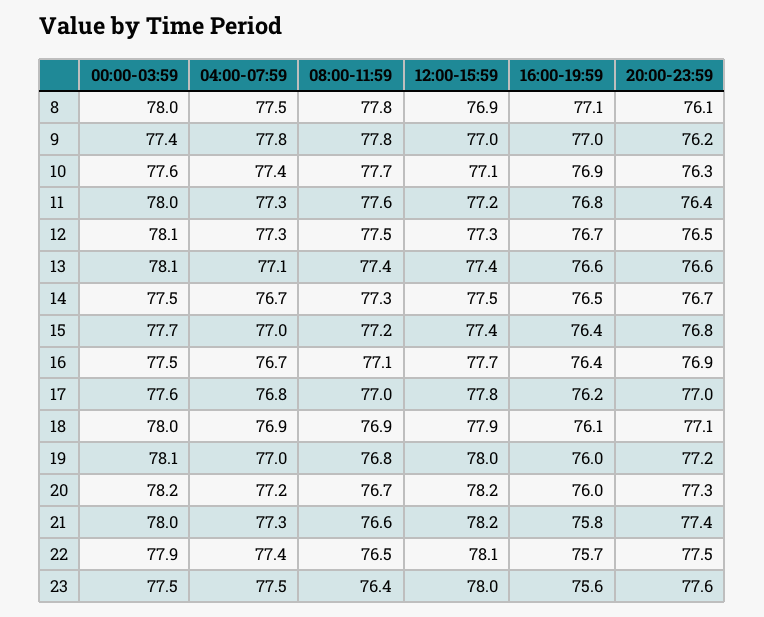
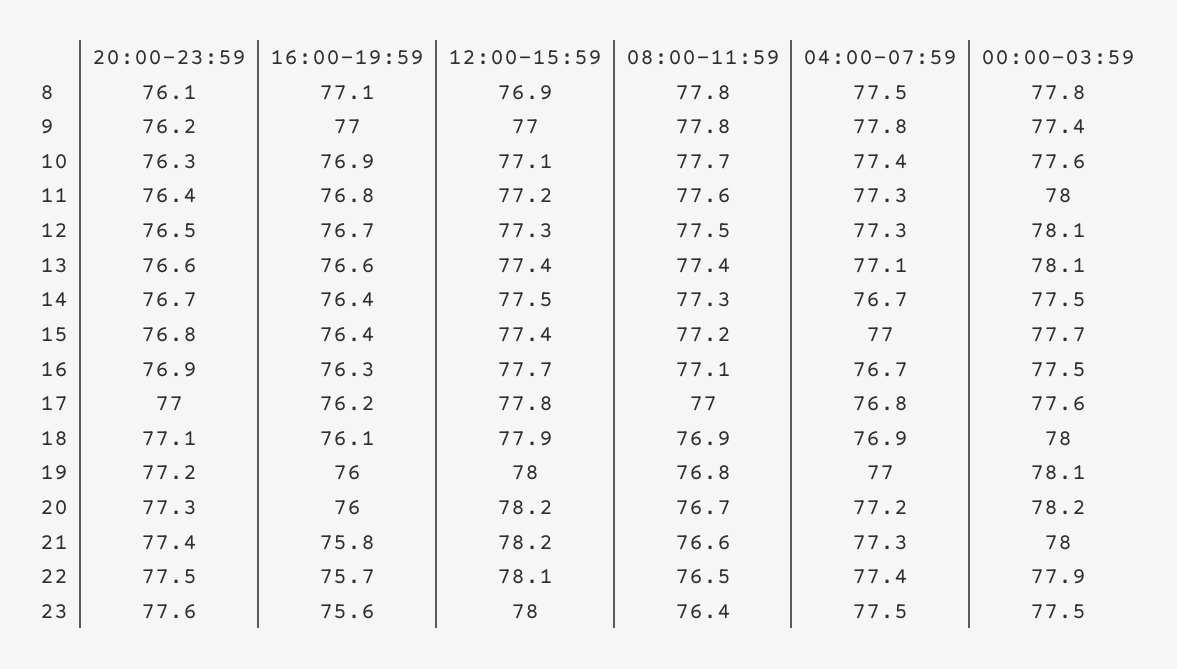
00:00-03:59, 8: 78 -> 77.8
16:00-19:59, 14: 76.5 -> 76.4
16:00-19:59, 16: 76.4 -> 76.3

